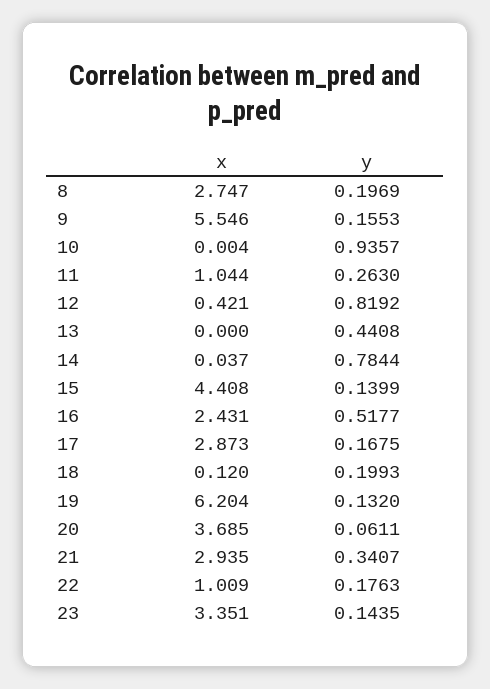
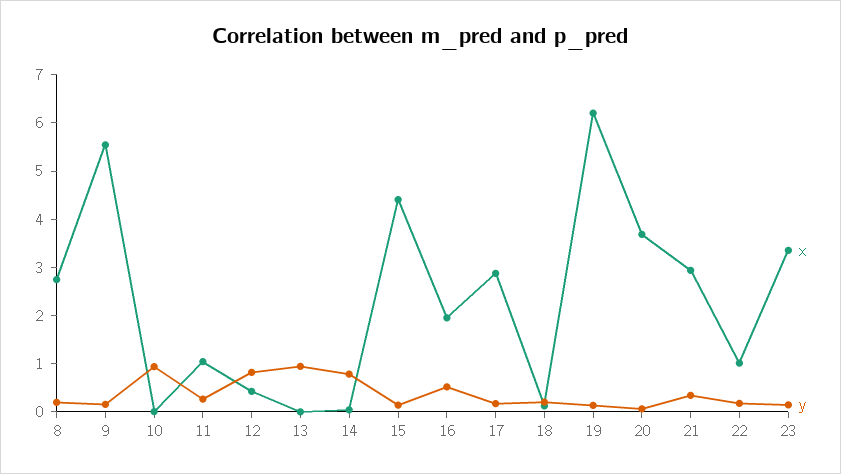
y, 13: 0.4408 -> 1
x, 16: 2.431 -> 2

